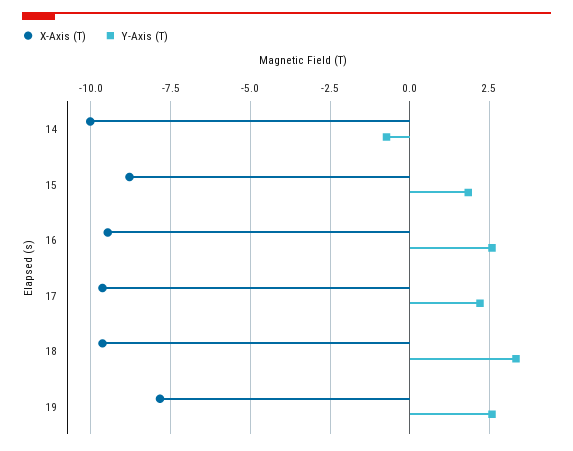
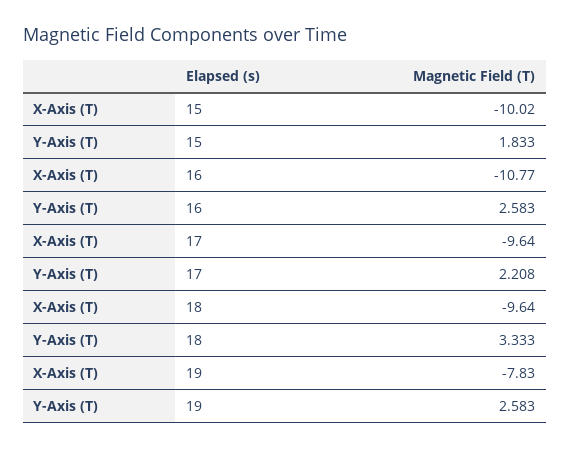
X-Axis (T), 14: -10 -> none
Y-Axis (T), 14: -0.75 -> none
X-Axis (T), 15: -8.75 -> -10.02
X-Axis (T), 16: -9.5 -> -10.77

